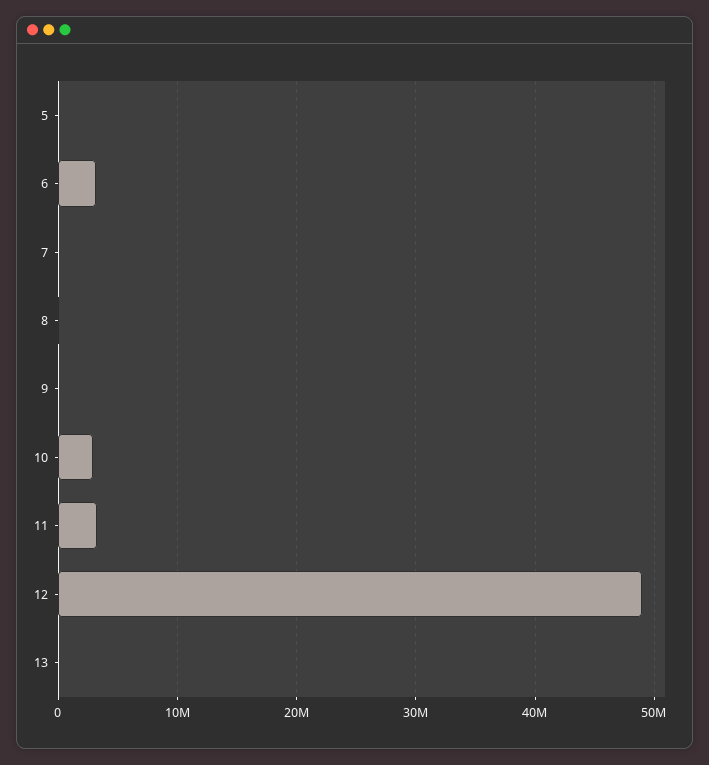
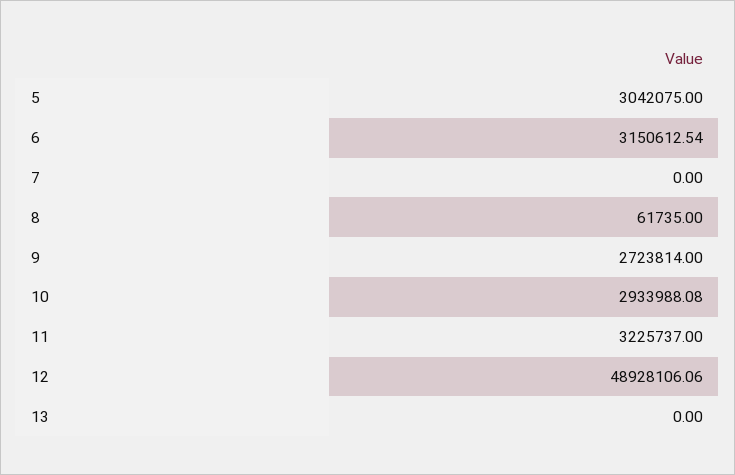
5: 0 -> 3042075
9: 0 -> 2723814

